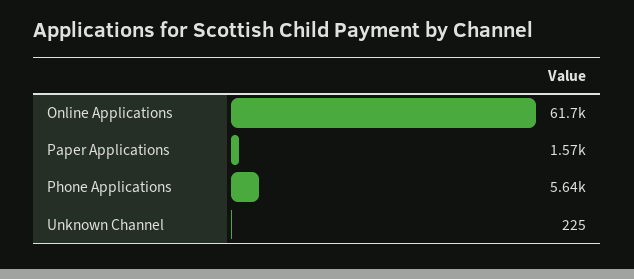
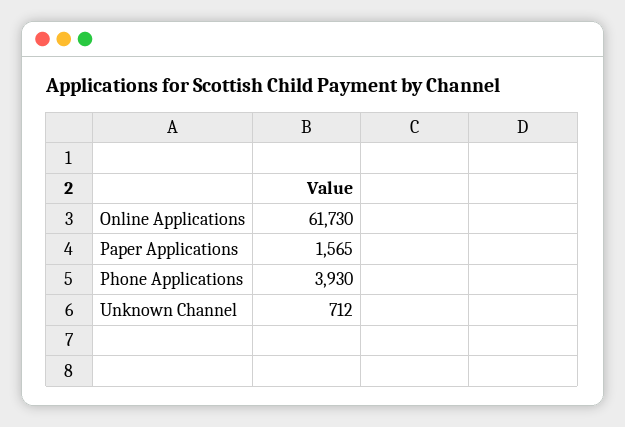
Phone Applications: 5640 -> 3930
Unknown Channel: 225 -> 712

